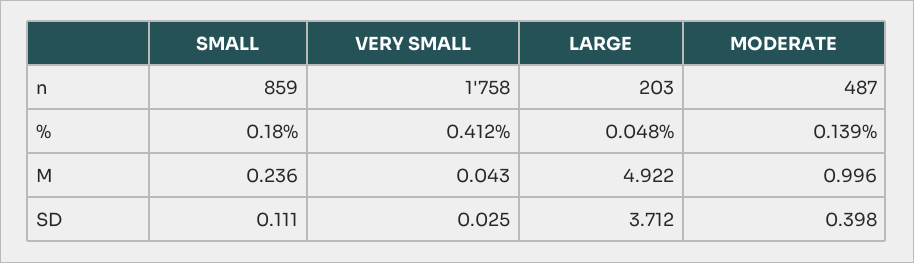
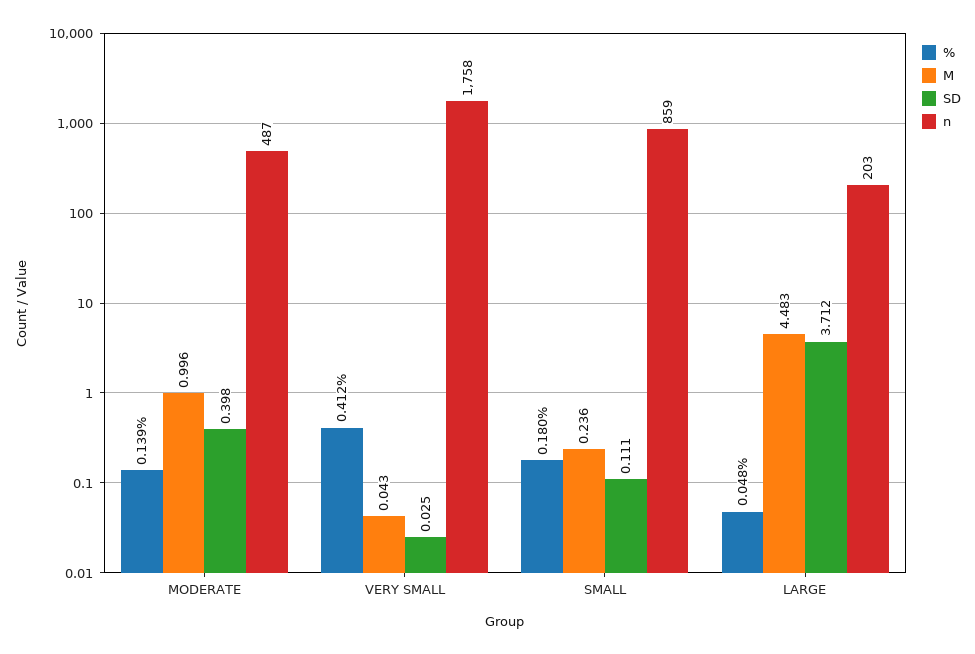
M, LARGE: 4.922 -> 4.483

